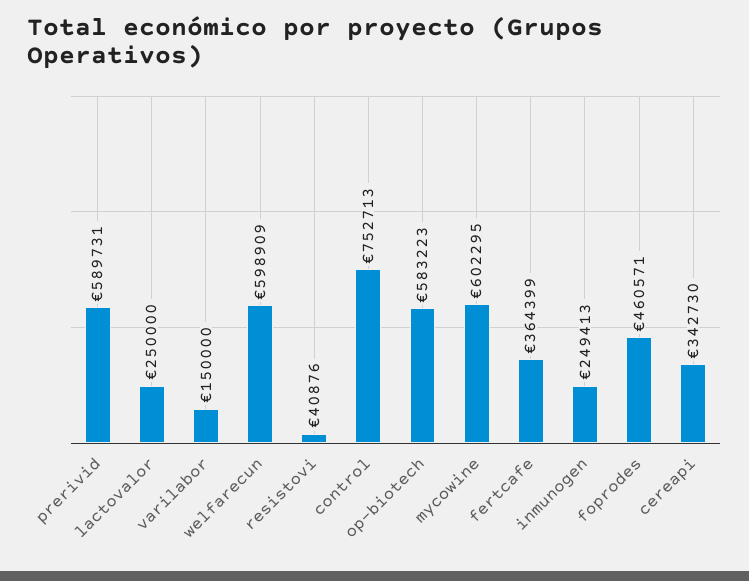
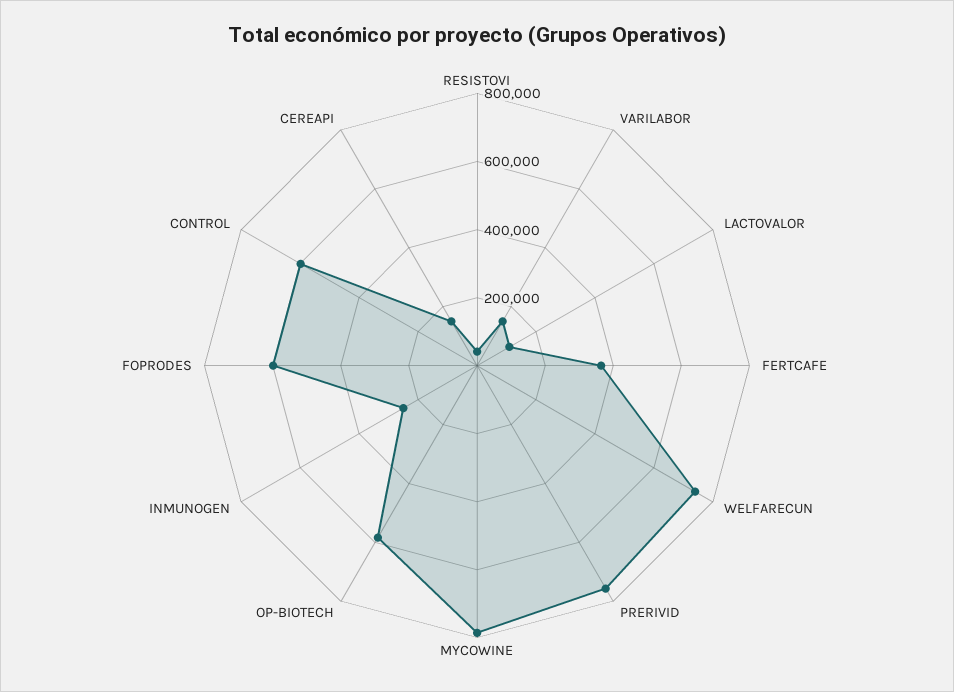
prerivid: 589731 -> 750000
lactovalor: 250000 -> 100000
welfarecun: 598909 -> 750000
control: 752713 -> 600000
mycowine: 602295 -> 800000
foprodes: 460571 -> 600000
cereapi: 342730 -> 150000

